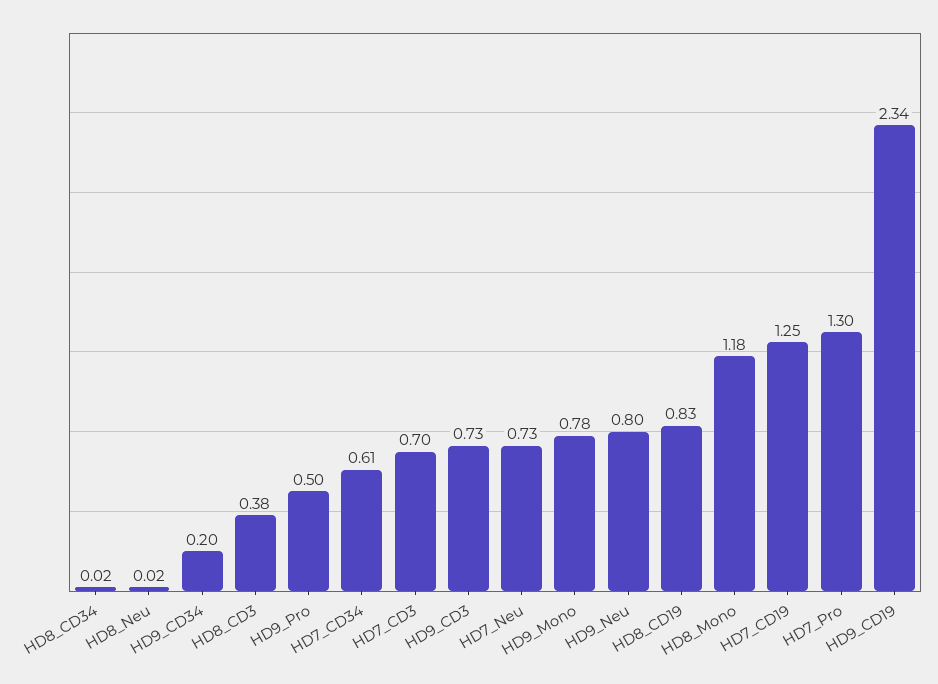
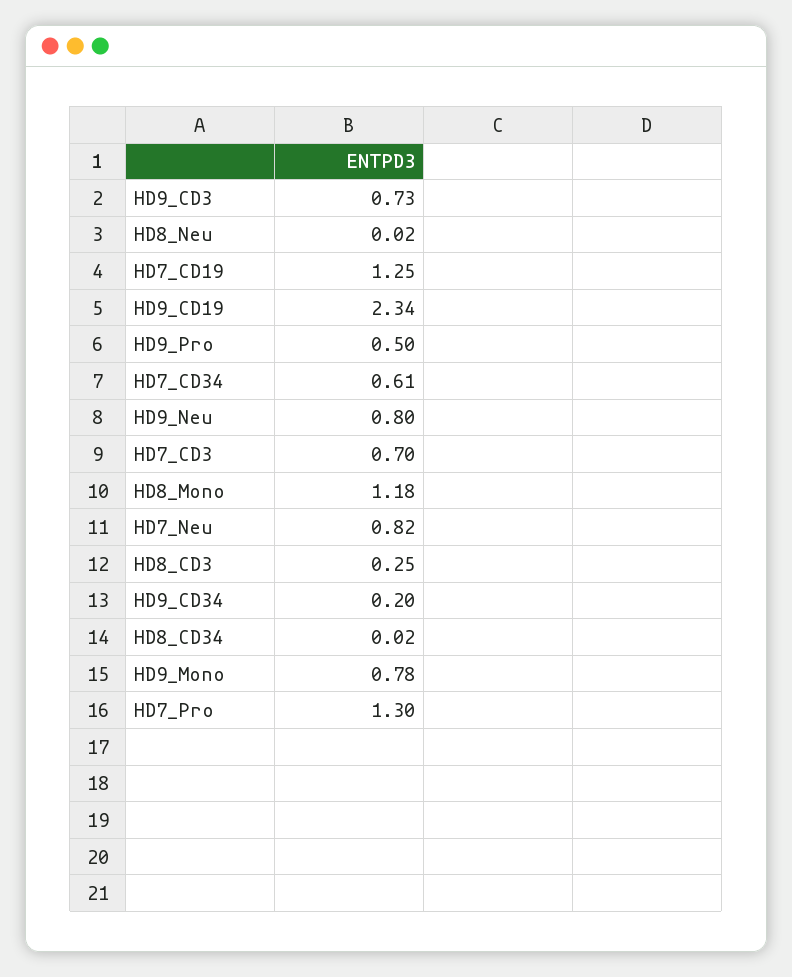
HD8_CD3: 0.38 -> 0.25
HD7_Neu: 0.73 -> 0.82
HD8_CD19: 0.83 -> none

